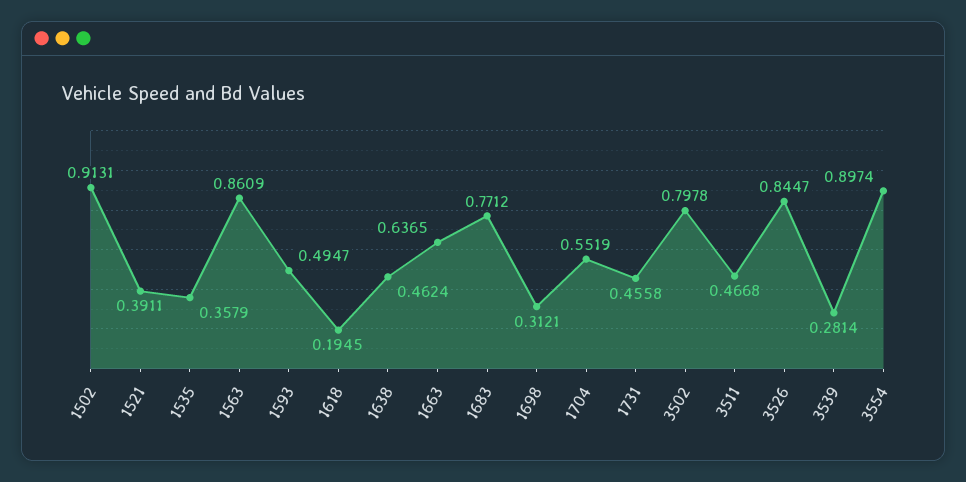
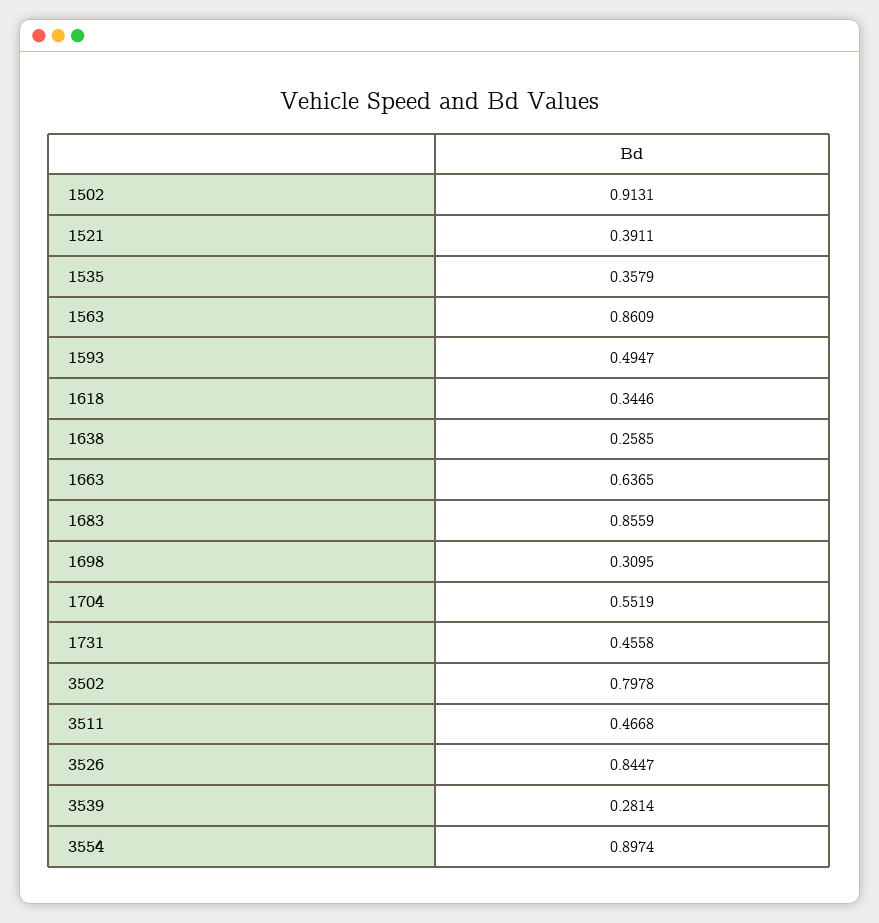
1618: 0.1945 -> 0.3446
1638: 0.4624 -> 0.2585
1683: 0.7712 -> 0.8559
1698: 0.3121 -> 0.3095

